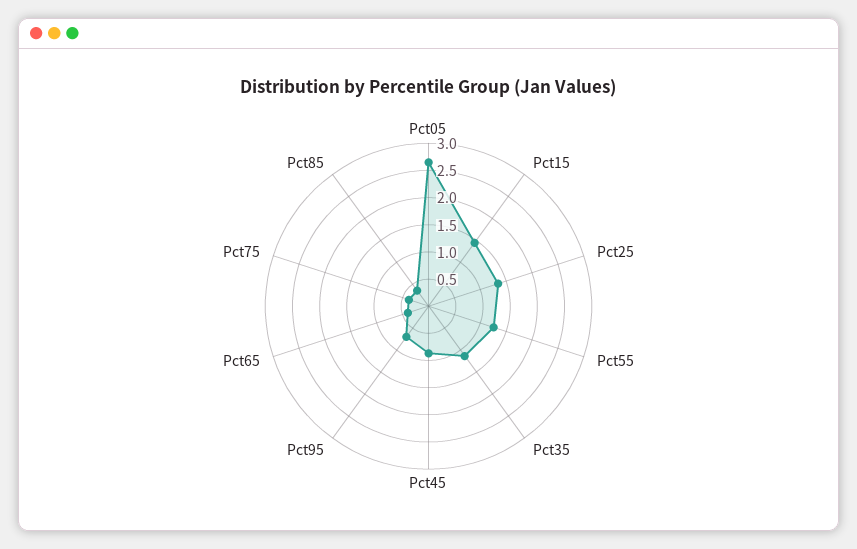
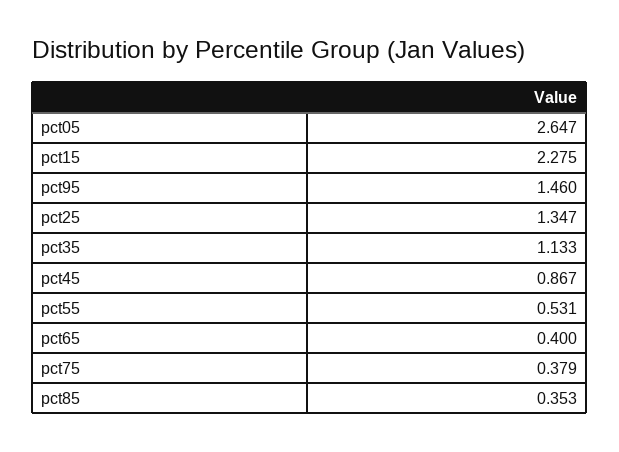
Pct15: 1.5 -> 2.275
Pct55: 1.25 -> 0.531
Pct95: 0.75 -> 1.46

